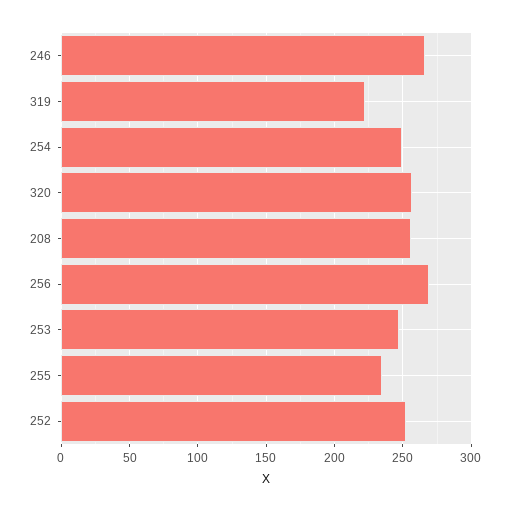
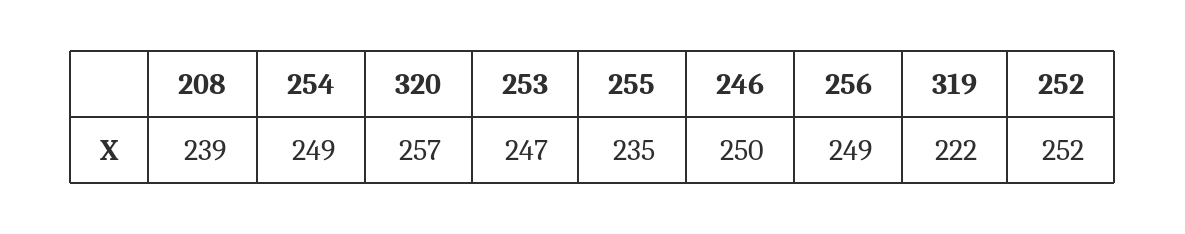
246: 265 -> 250
208: 255 -> 239
256: 270 -> 249

